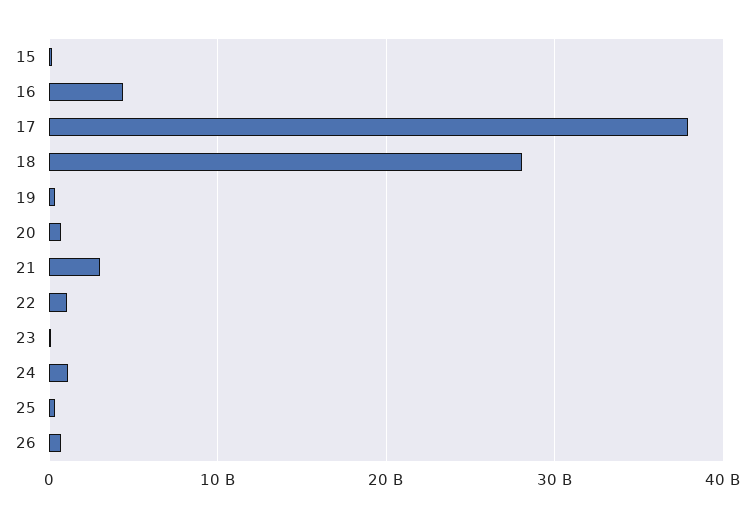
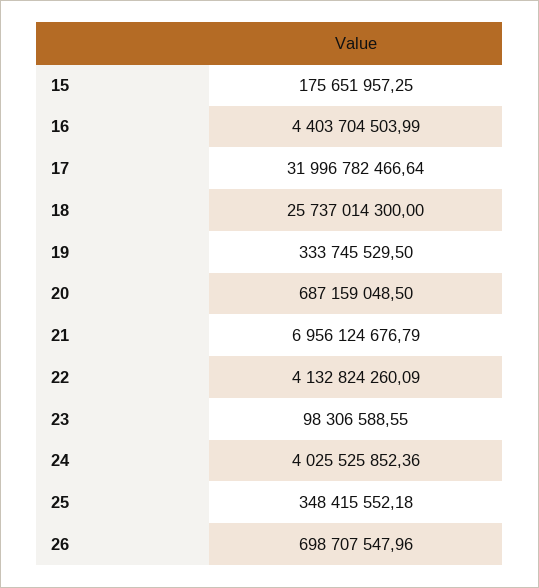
17: 38000000000 -> 31996782466.64
18: 28000000000 -> 25737014300
21: 3000000000 -> 6956124676.79
22: 1000000000 -> 4132824260.09
24: 1000000000 -> 4025525852.36

